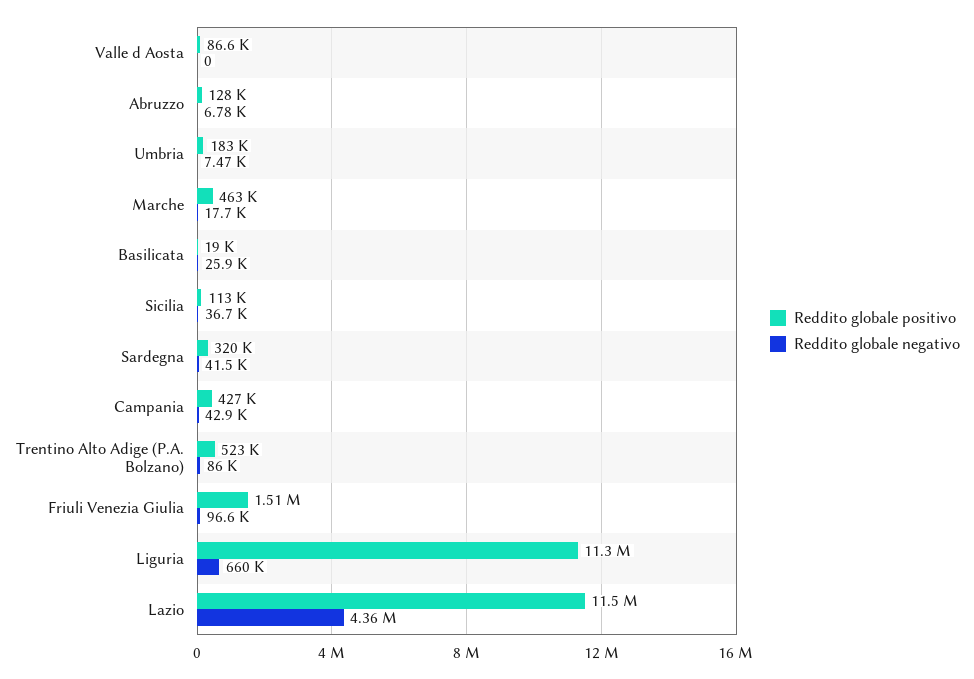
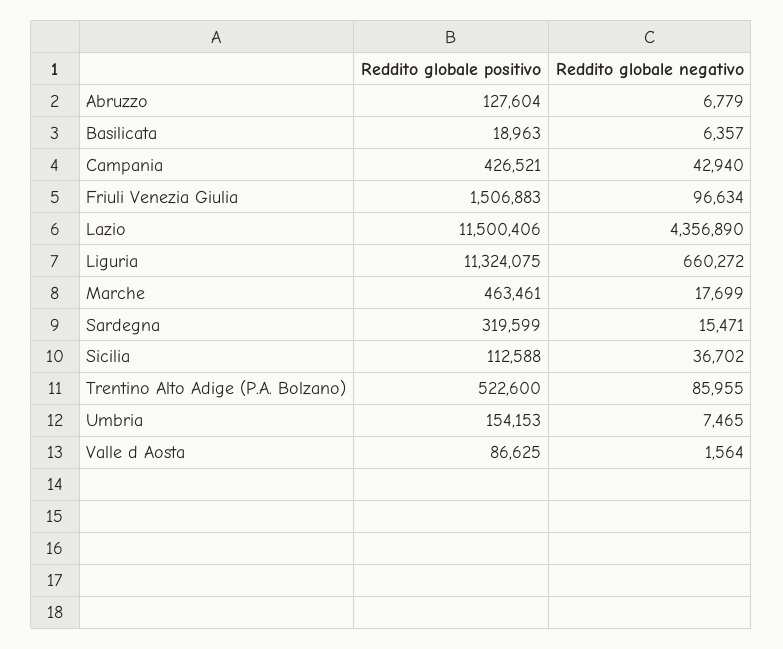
Reddito globale negativo, Valle d Aosta: 0 -> 1564
Reddito globale positivo, Umbria: 183000 -> 154153
Reddito globale negativo, Basilicata: 25900 -> 6357
Reddito globale negativo, Sardegna: 41500 -> 15471

